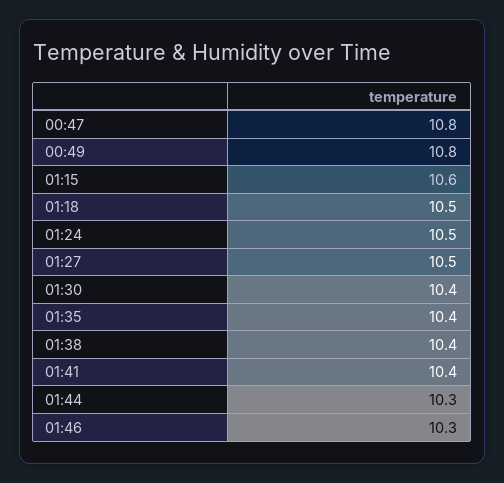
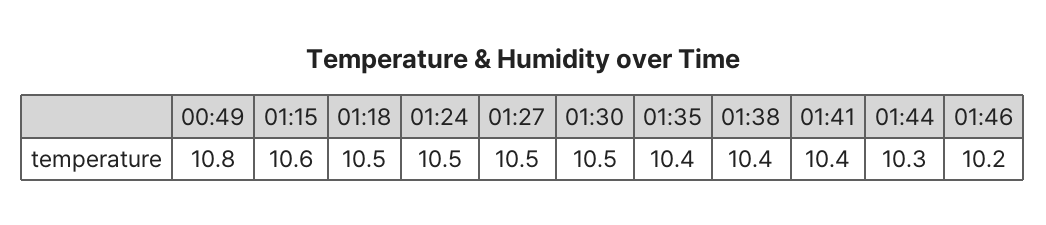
00:47: 10.8 -> none
01:30: 10.4 -> 10.5
01:46: 10.3 -> 10.2

